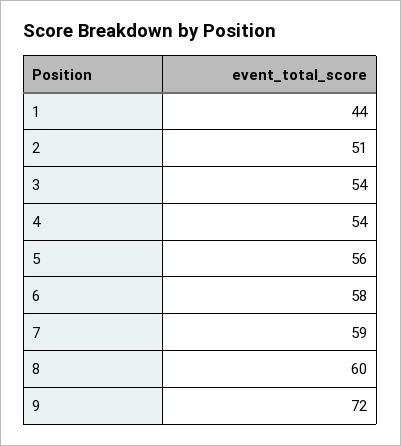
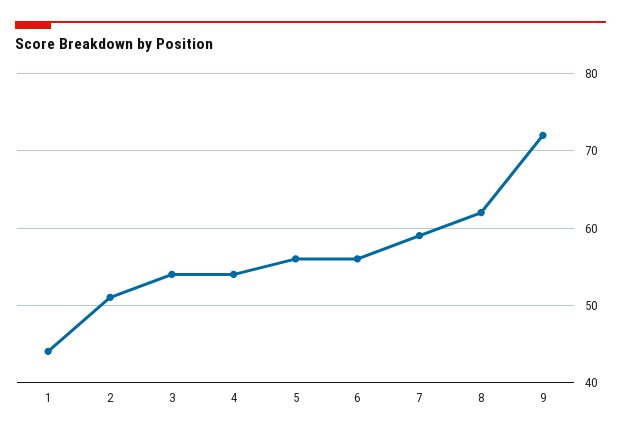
6: 58 -> 56
8: 60 -> 62

